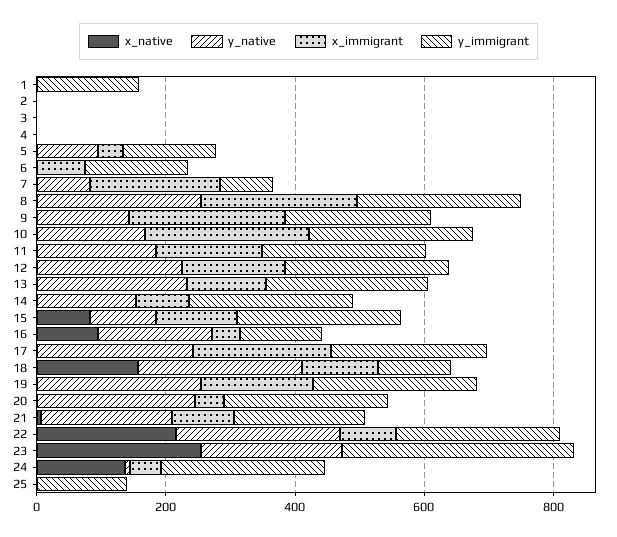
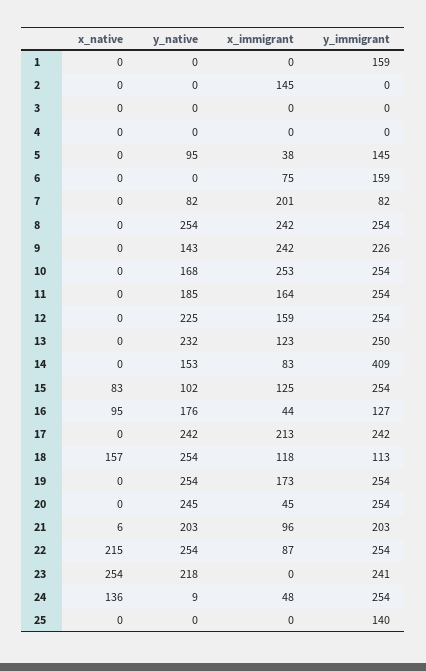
x_immigrant, 2: 0 -> 145
y_immigrant, 14: 250 -> 409
y_immigrant, 23: 350 -> 241

